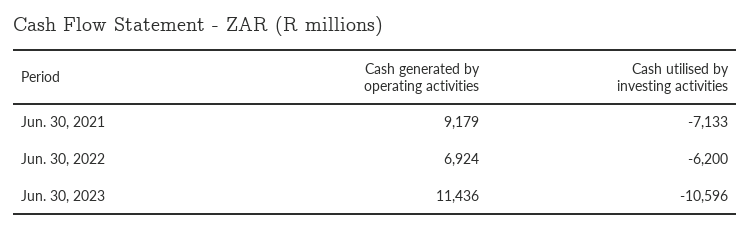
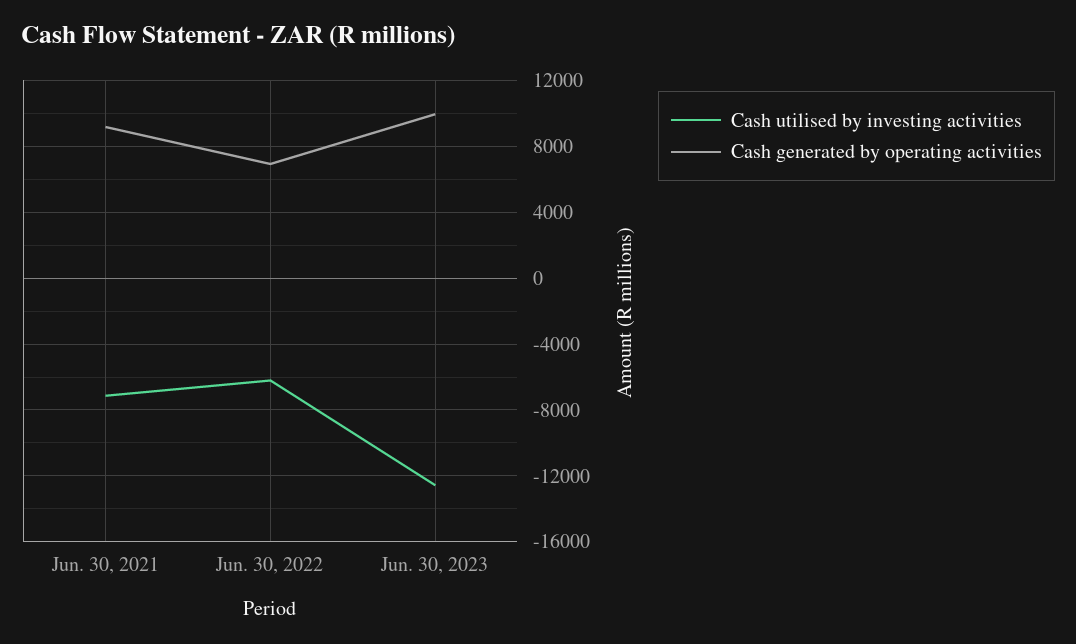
Cash generated by operating activities, Jun. 30, 2023: 11436 -> 10000
Cash utilised by investing activities, Jun. 30, 2023: -10596 -> -12500

